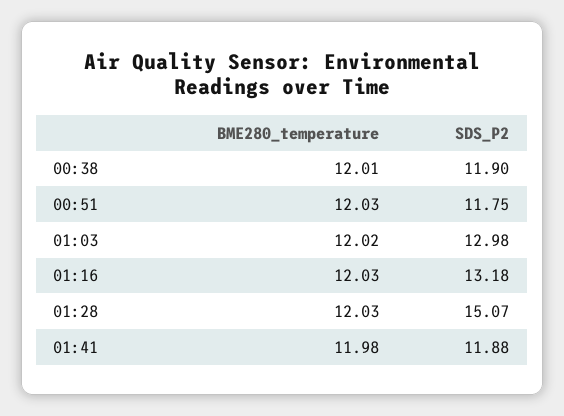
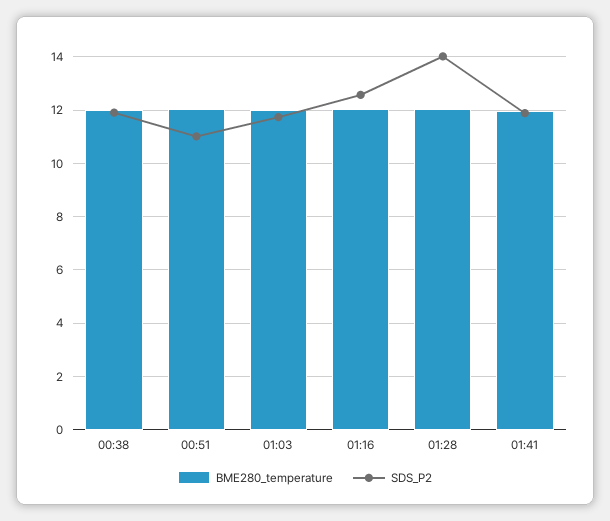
SDS_P2, 00:51: 11.75 -> 11
SDS_P2, 01:03: 12.98 -> 11.75
SDS_P2, 01:16: 13.18 -> 12.5
SDS_P2, 01:28: 15.07 -> 14

